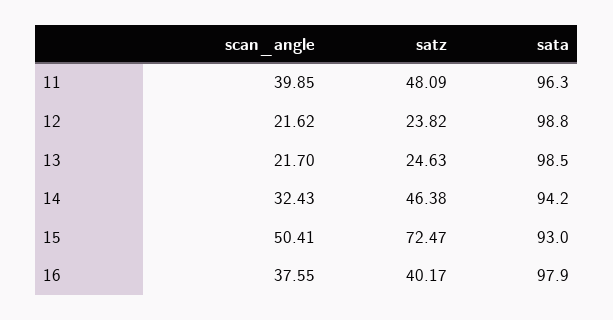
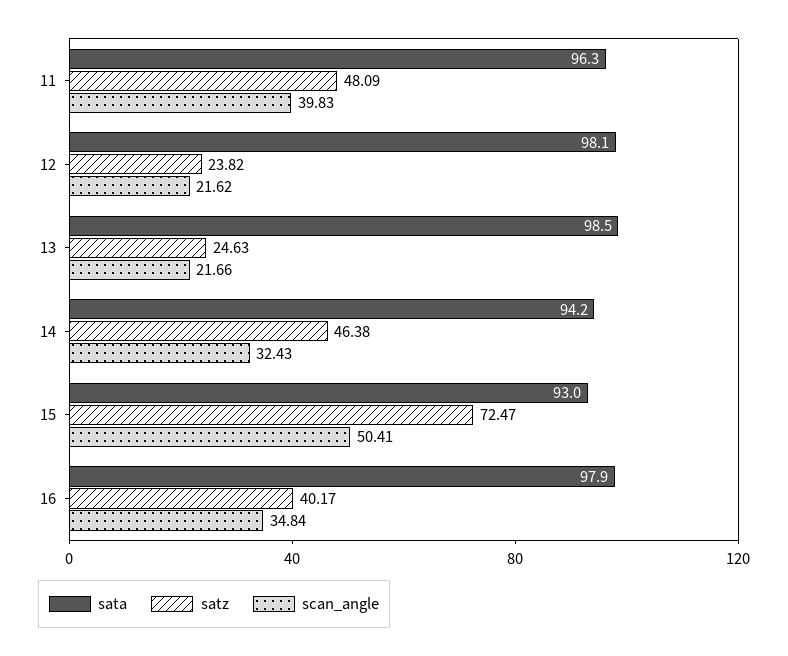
scan_angle, 11: 39.85 -> 39.83
sata, 12: 98.8 -> 98.1
scan_angle, 13: 21.7 -> 21.66
scan_angle, 16: 37.55 -> 34.84

